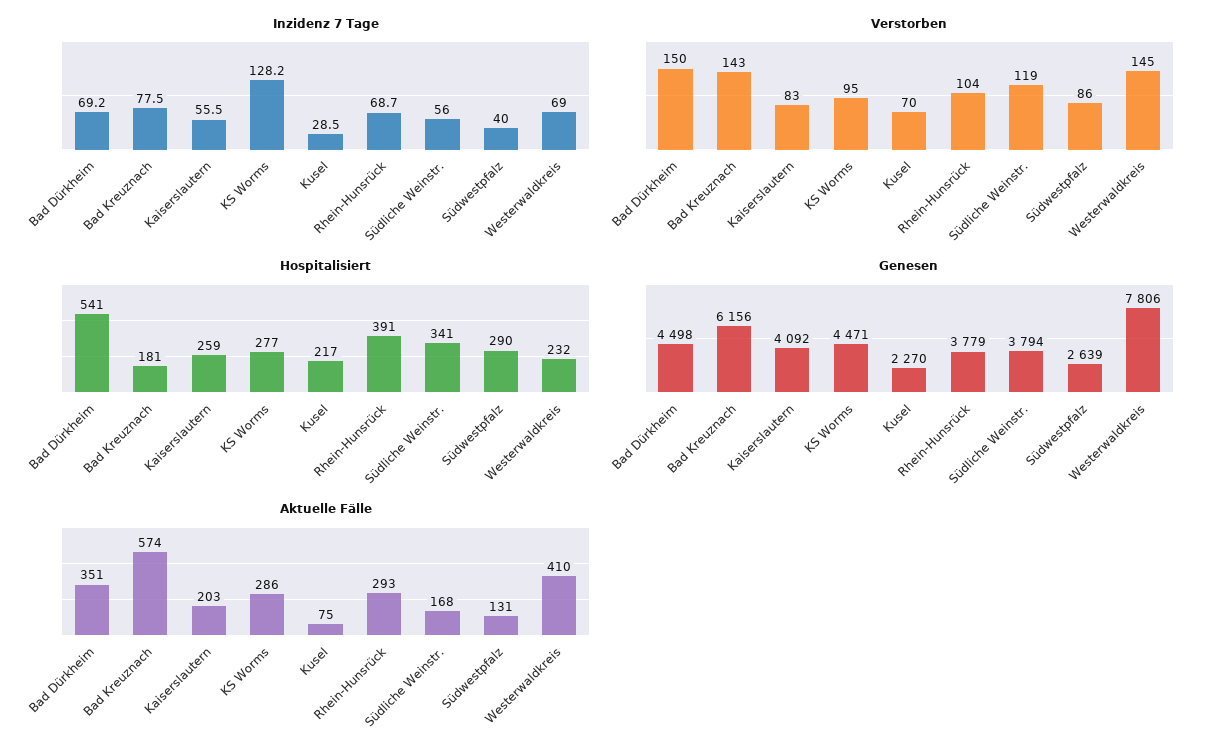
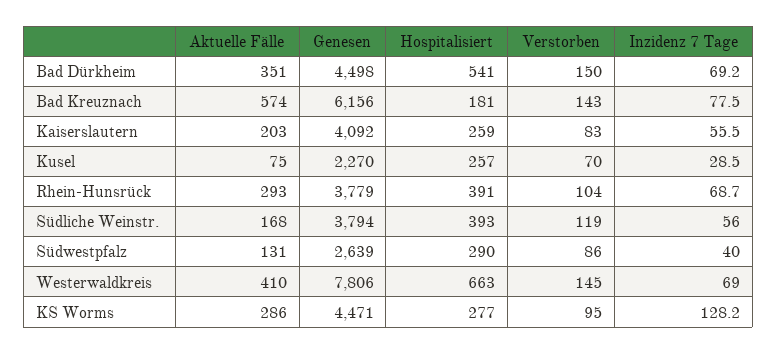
Hospitalisiert, Kusel: 217 -> 257
Hospitalisiert, Südliche Weinstr.: 341 -> 393
Hospitalisiert, Westerwaldkreis: 232 -> 663

